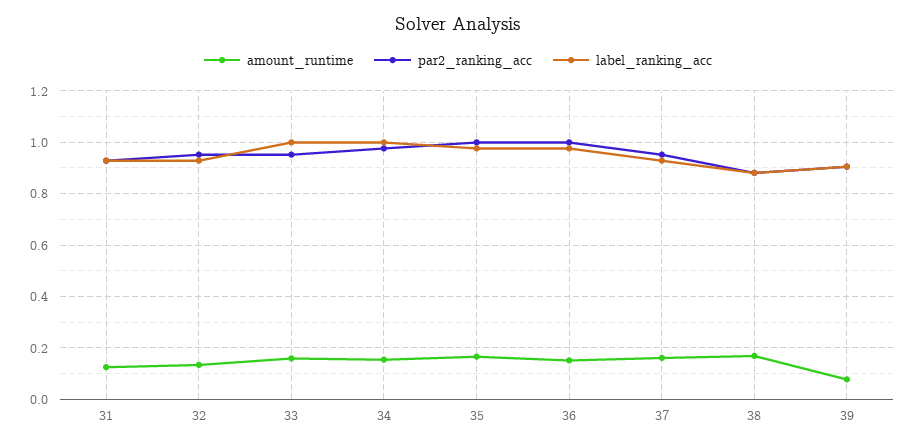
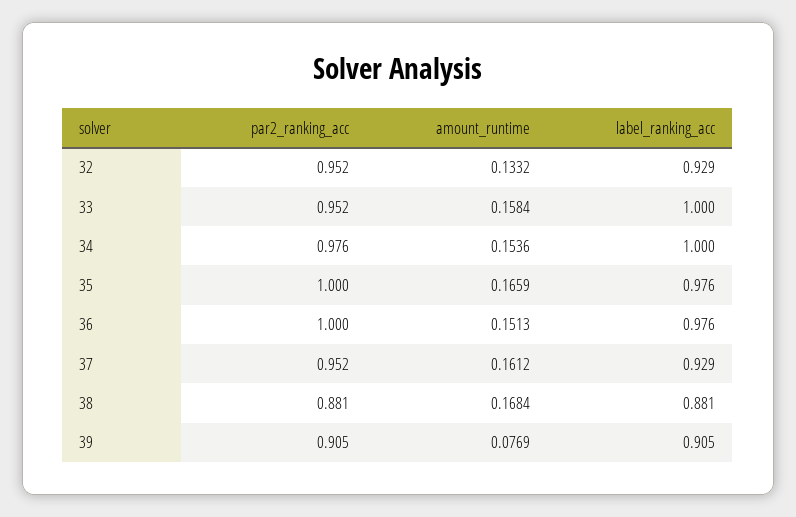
amount_runtime, 31: 0.125 -> none
par2_ranking_acc, 31: 0.925 -> none
label_ranking_acc, 31: 0.925 -> none

